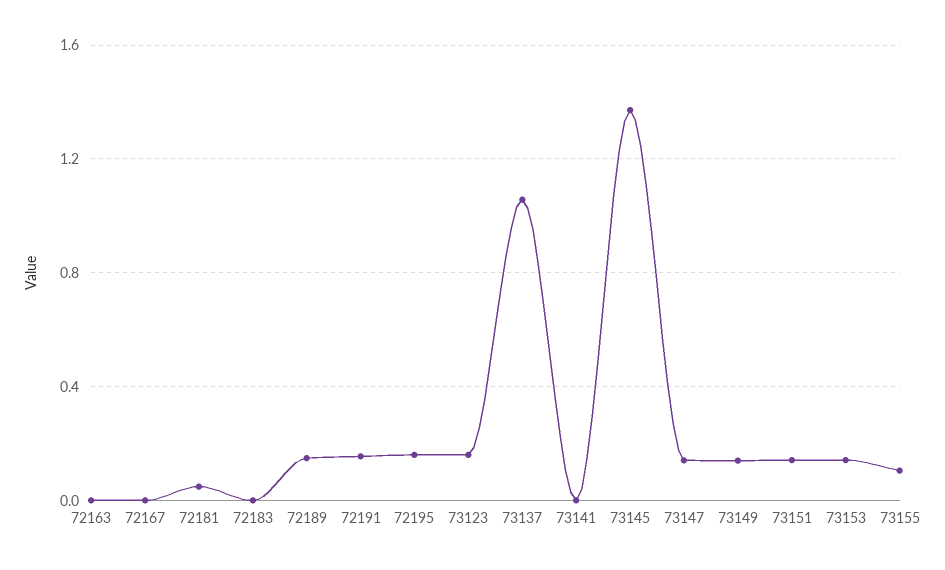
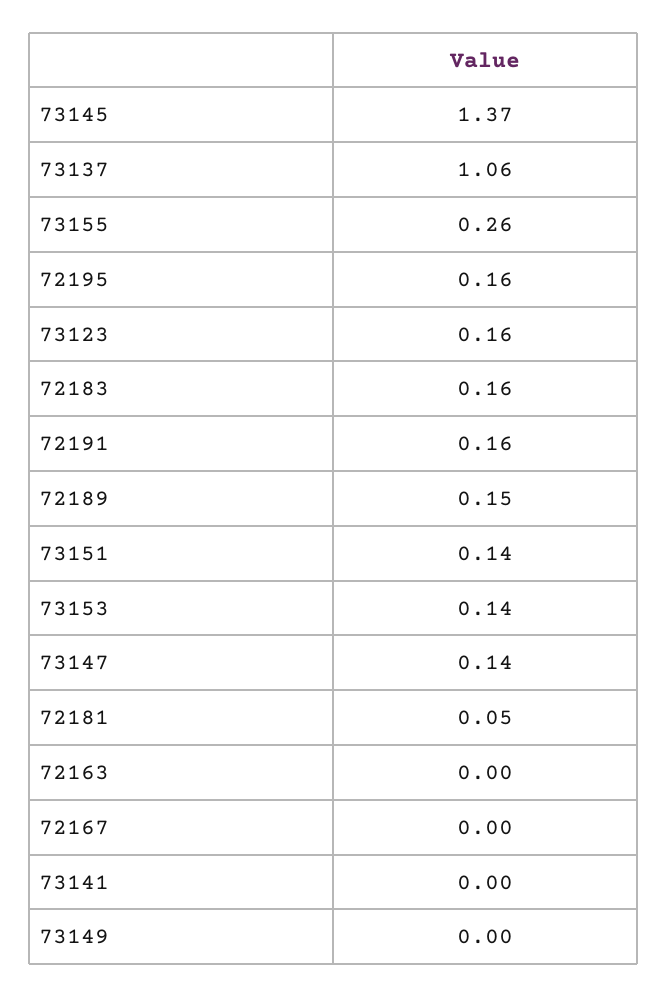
72183: 0 -> 0.16
73149: 0.15 -> 0
73155: 0.1 -> 0.26

